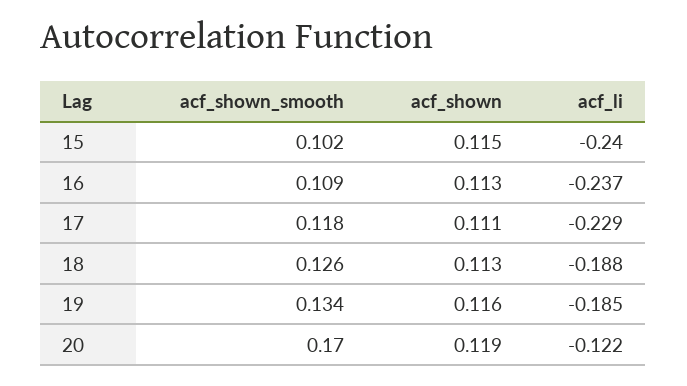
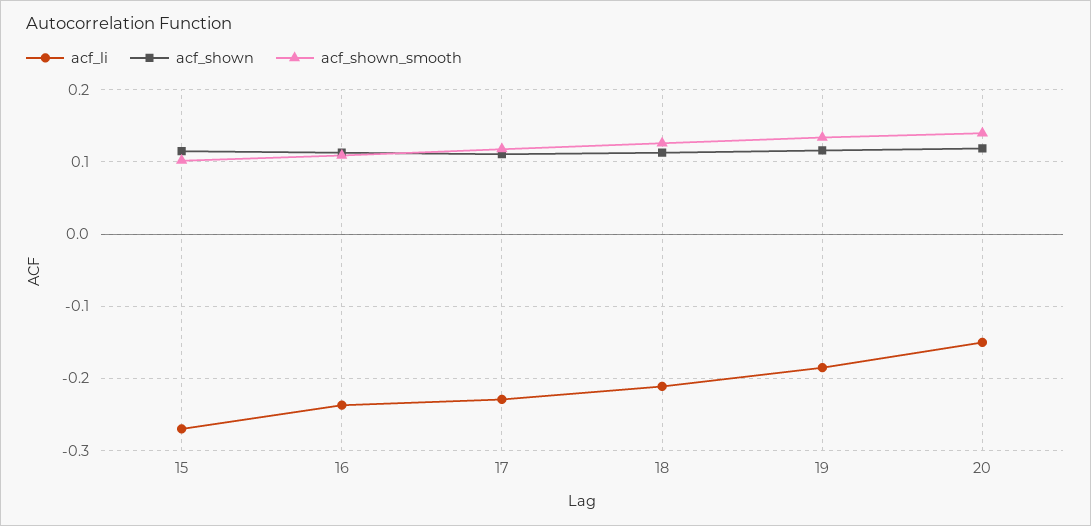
acf_li, 15: -0.24 -> -0.27
acf_li, 18: -0.188 -> -0.21
acf_shown_smooth, 20: 0.17 -> 0.14
acf_li, 20: -0.122 -> -0.15

